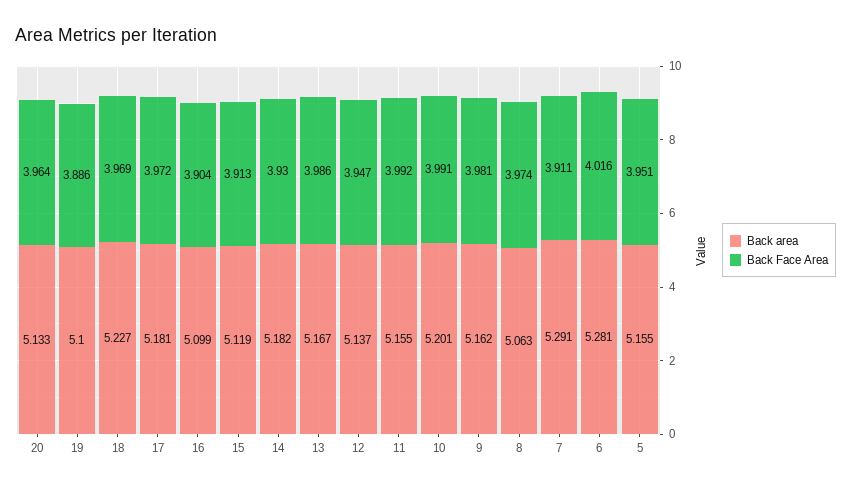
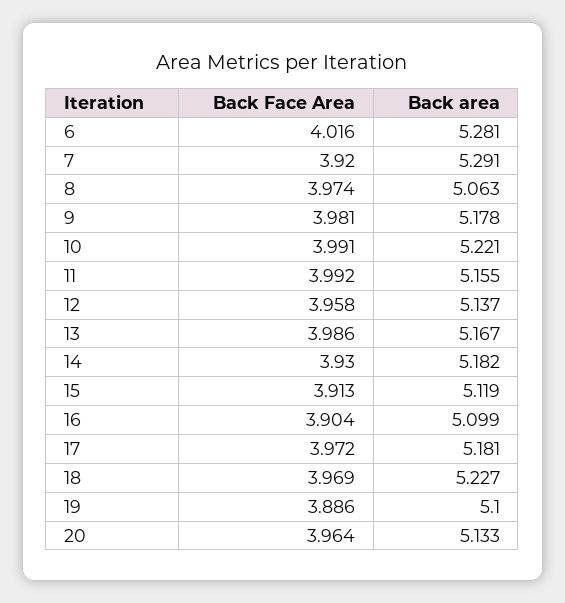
Back Face Area, 12: 3.947 -> 3.958
Back area, 10: 5.201 -> 5.221
Back area, 9: 5.162 -> 5.178
Back Face Area, 7: 3.911 -> 3.92
Back area, 5: 5.155 -> none
Back Face Area, 5: 3.951 -> none

